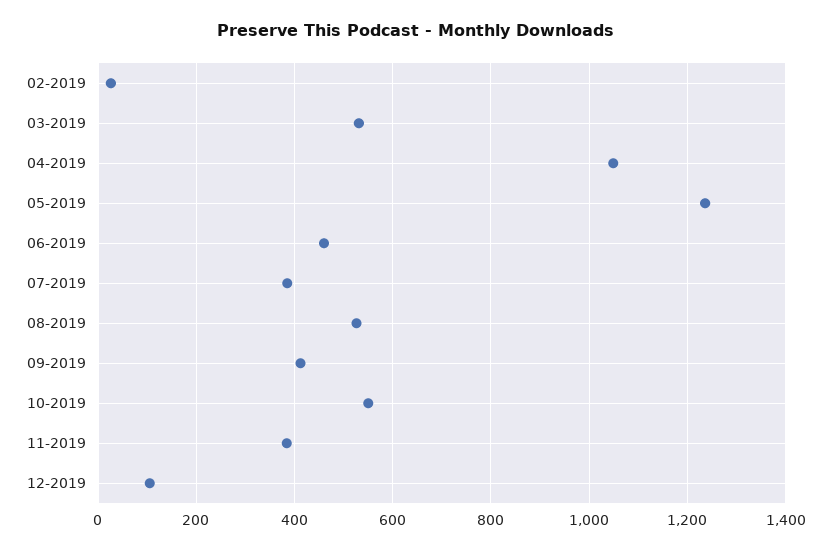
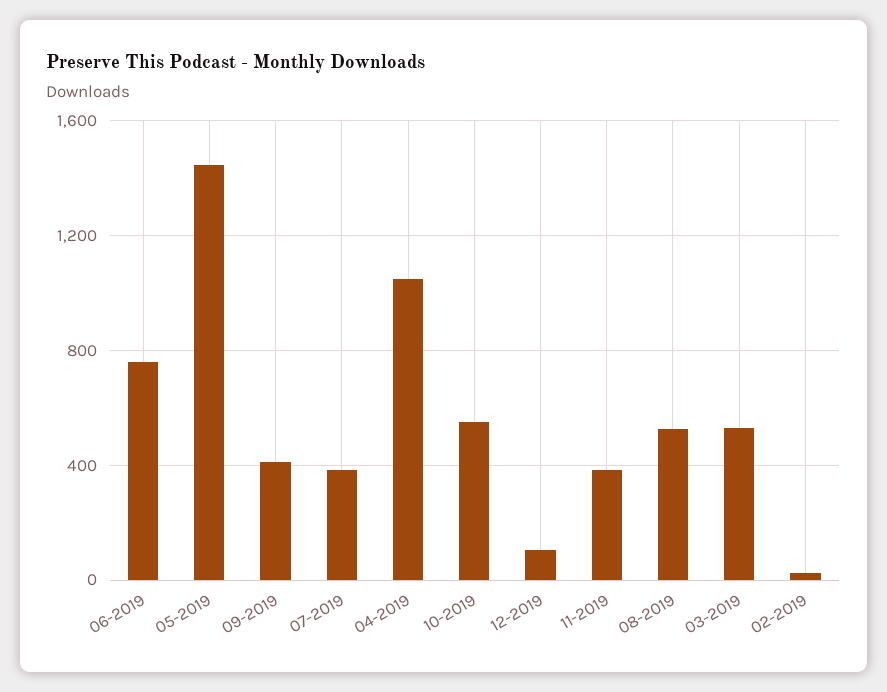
05-2019: 1240 -> 1450
06-2019: 460 -> 750

